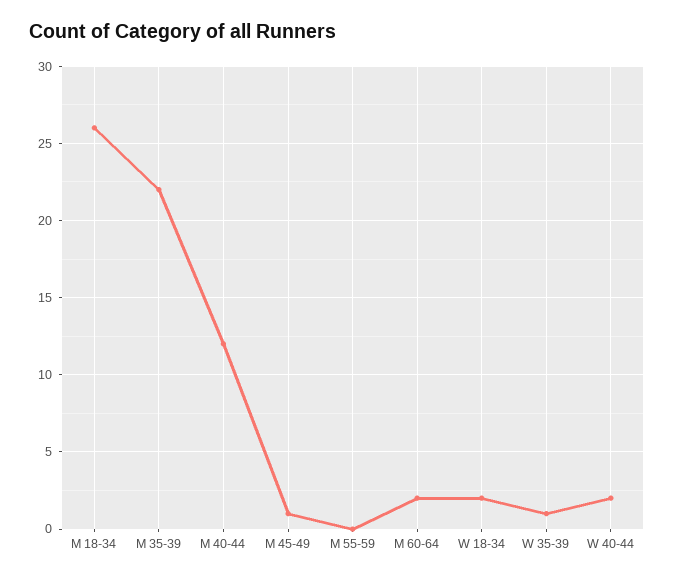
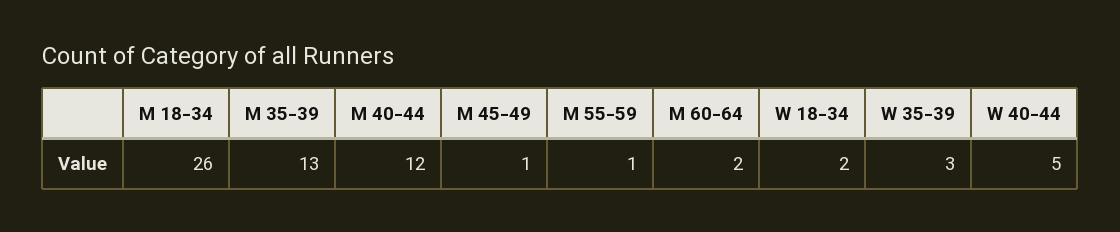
M 35-39: 22 -> 13
M 55-59: 0 -> 1
W 35-39: 1 -> 3
W 40-44: 2 -> 5

